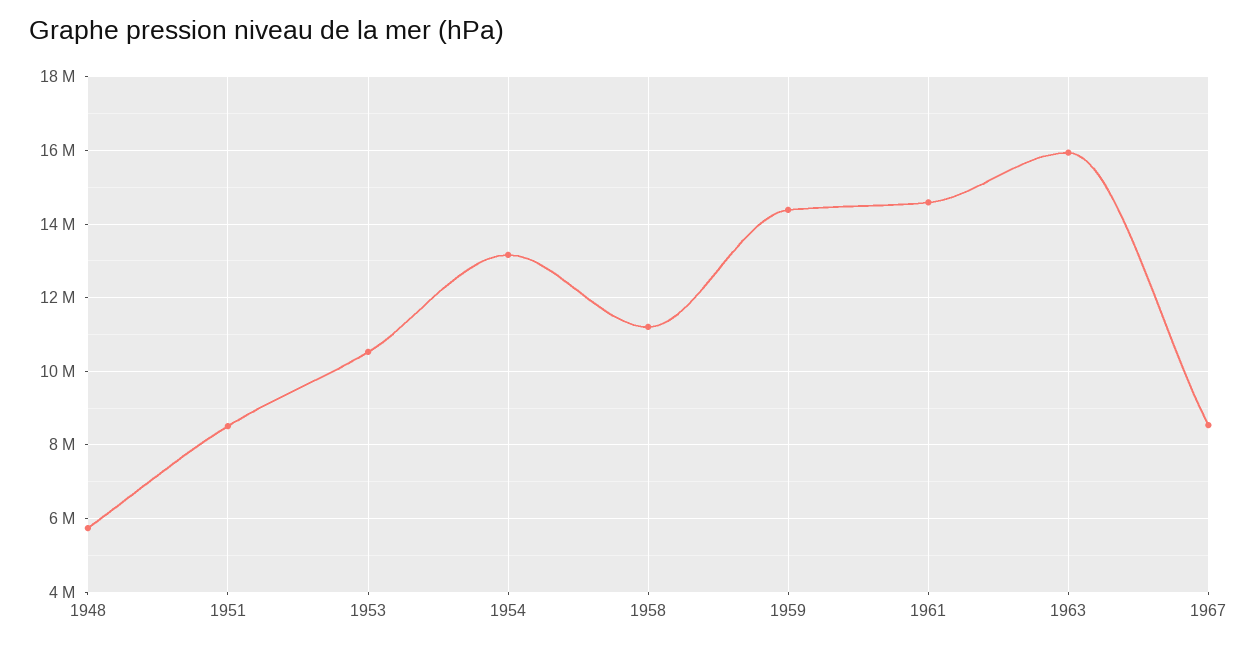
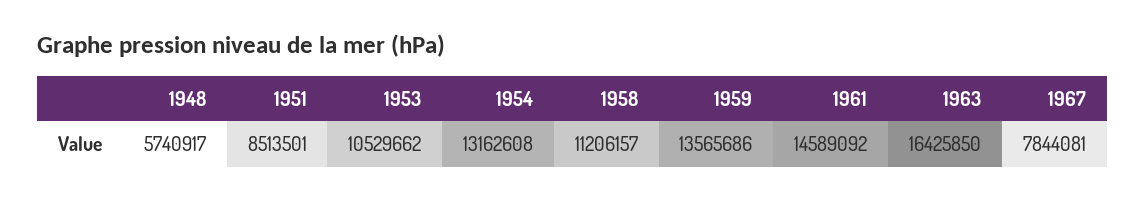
1959: 14400000 -> 13565686
1963: 16000000 -> 16425850
1967: 8600000 -> 7844081

